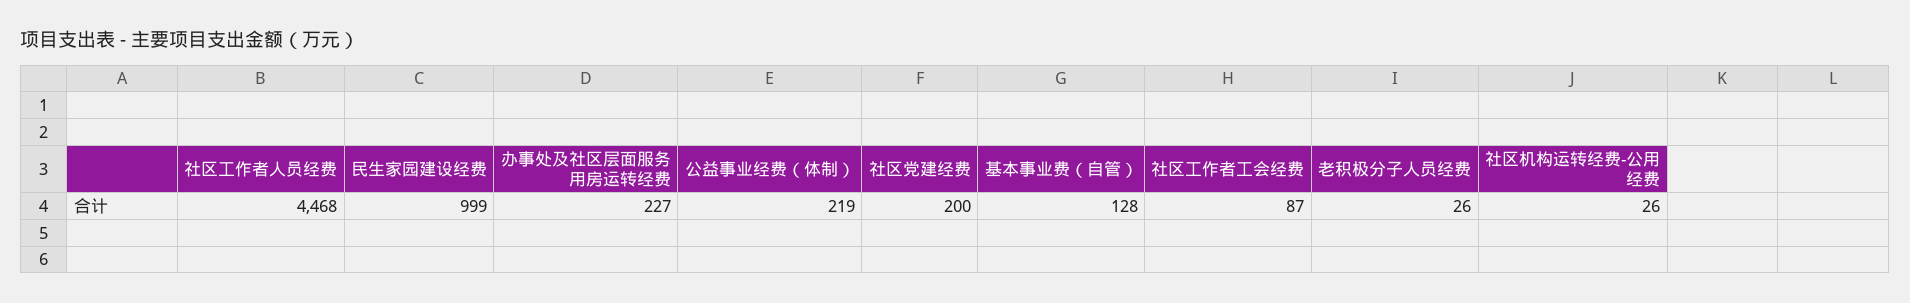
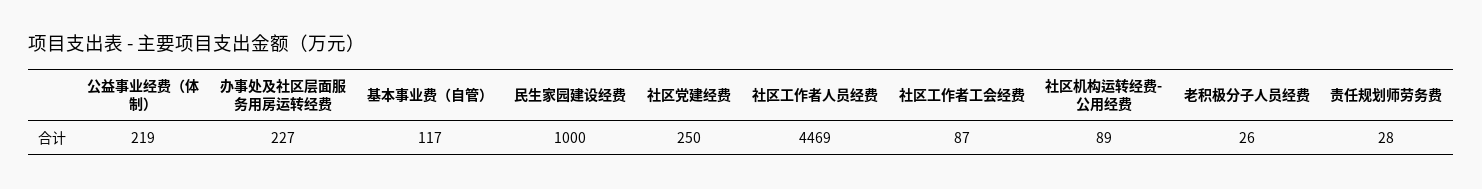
社区工作者人员经费: 4468 -> 4469
民生家园建设经费: 999 -> 1000
社区党建经费: 200 -> 250
基本事业费（自管）: 128 -> 117
社区机构运转经费-公用经费: 26 -> 89
责任规划师劳务费: none -> 28

